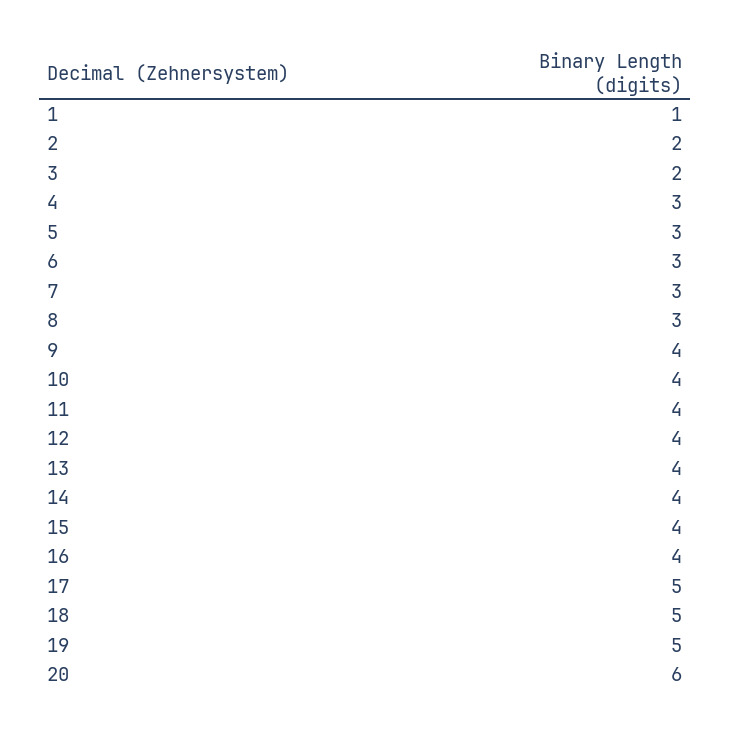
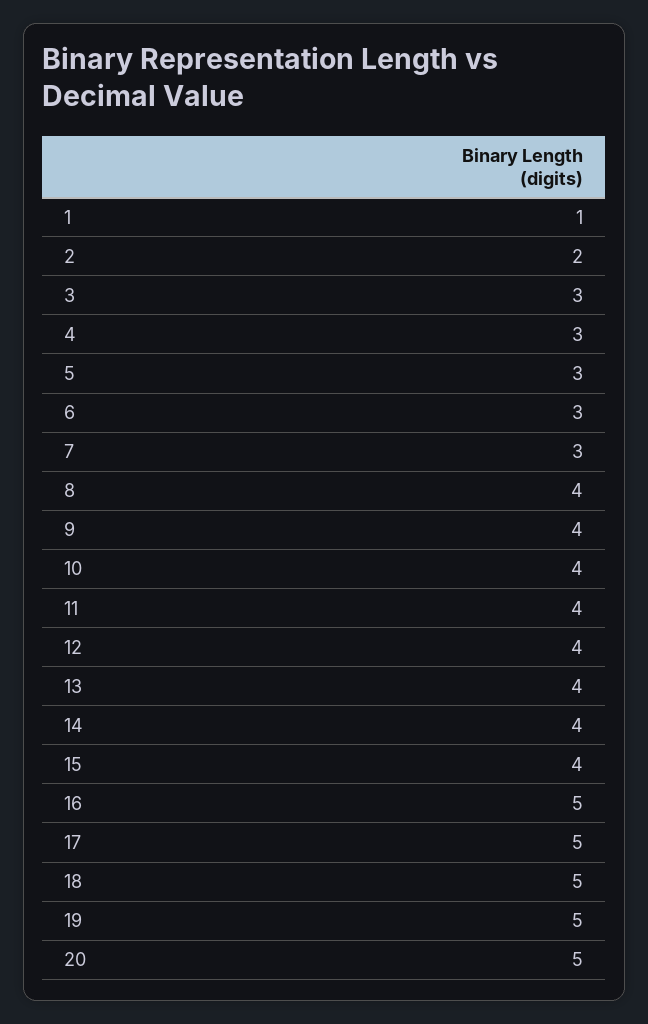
3: 2 -> 3
8: 3 -> 4
16: 4 -> 5
20: 6 -> 5

